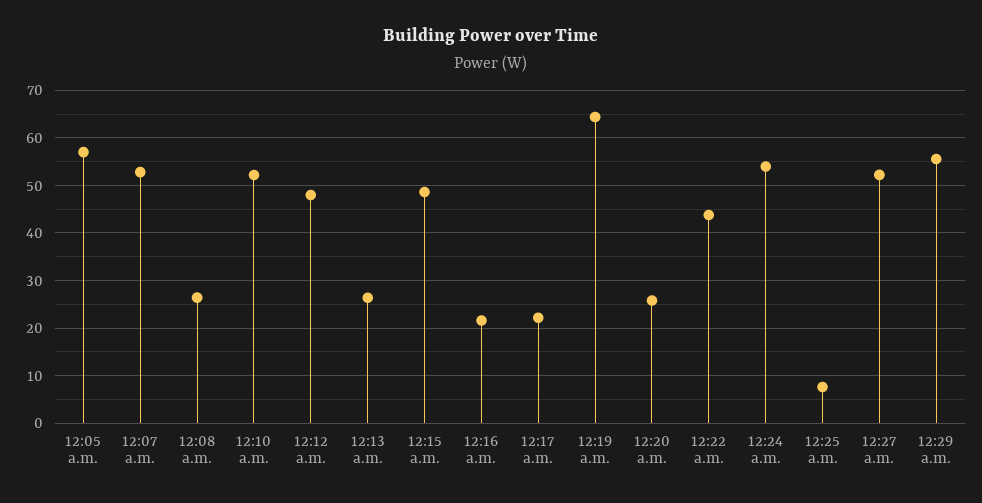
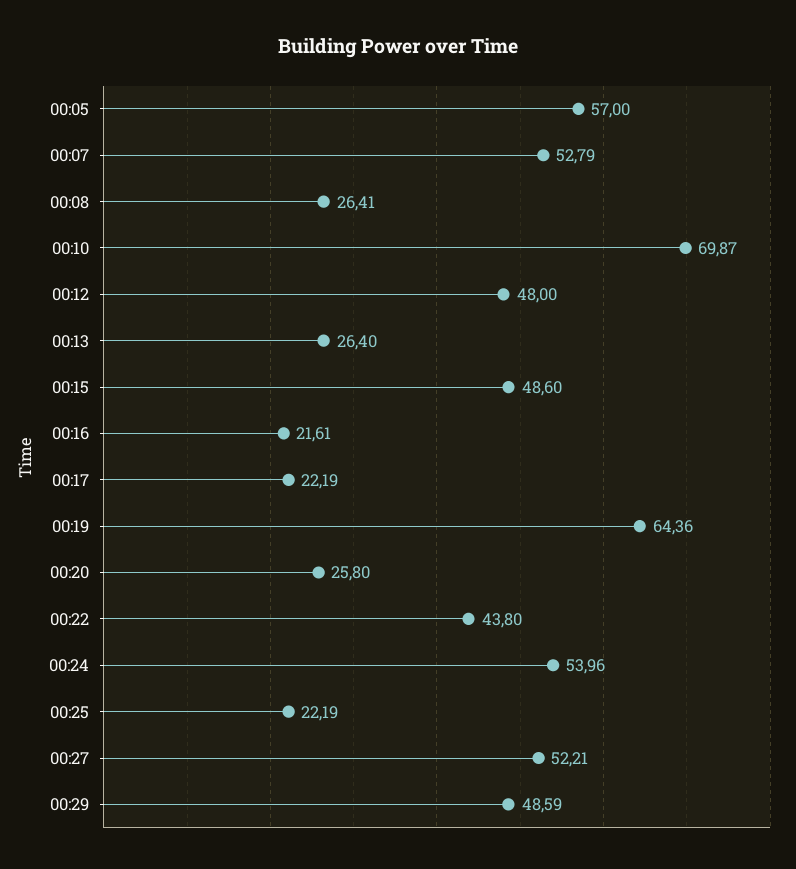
12:10 a.m.: 52 -> 69.87
12:25 a.m.: 8 -> 22.19
12:29 a.m.: 56 -> 48.59

